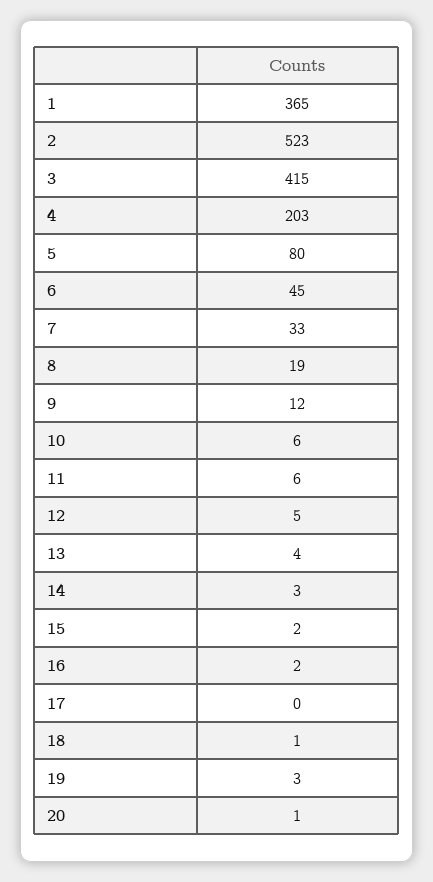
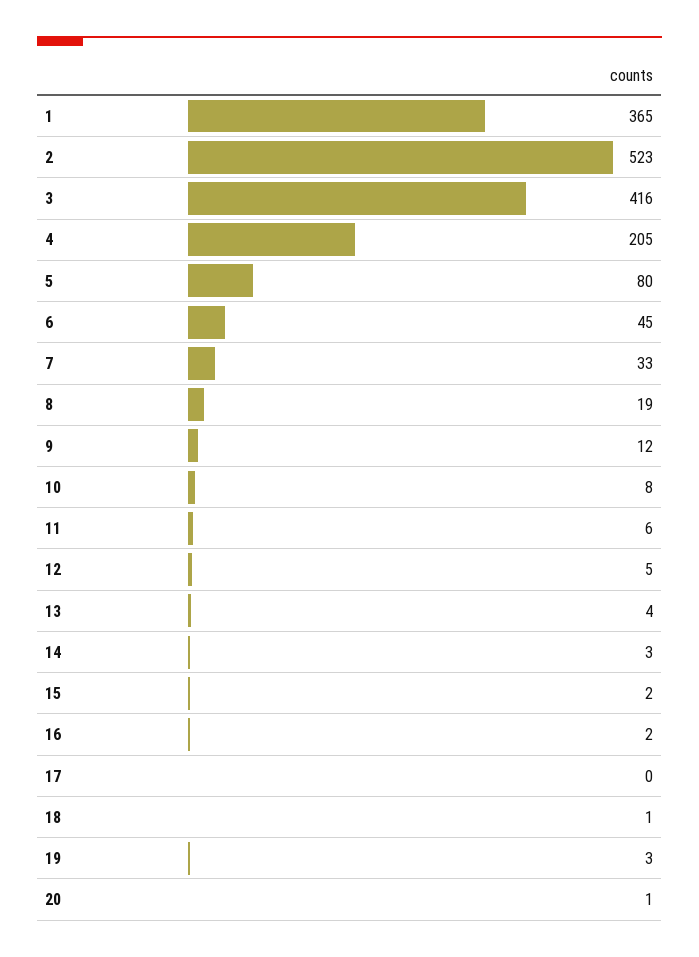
3: 415 -> 416
4: 203 -> 205
10: 6 -> 8

